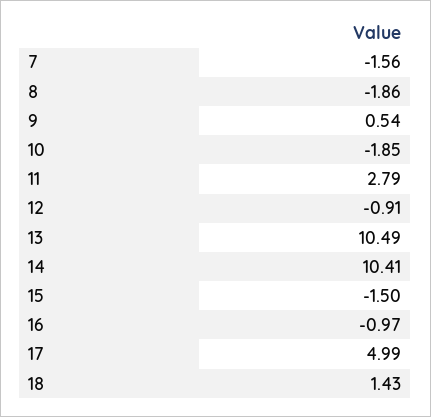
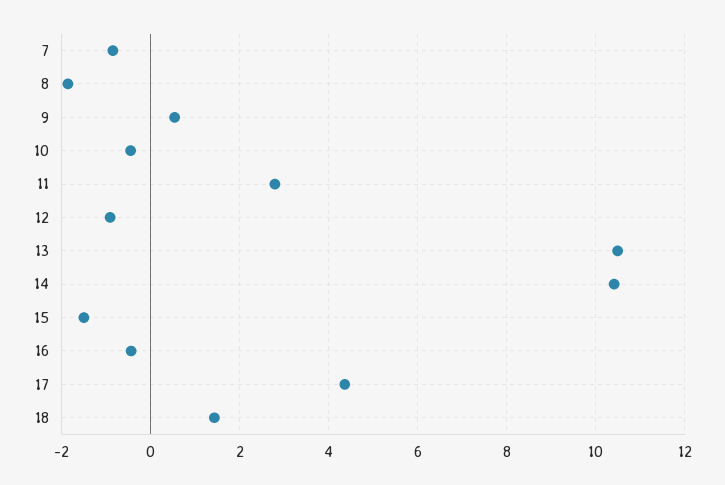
7: -1.56 -> -0.8
10: -1.85 -> -0.4
16: -0.97 -> -0.4
17: 4.99 -> 4.4

